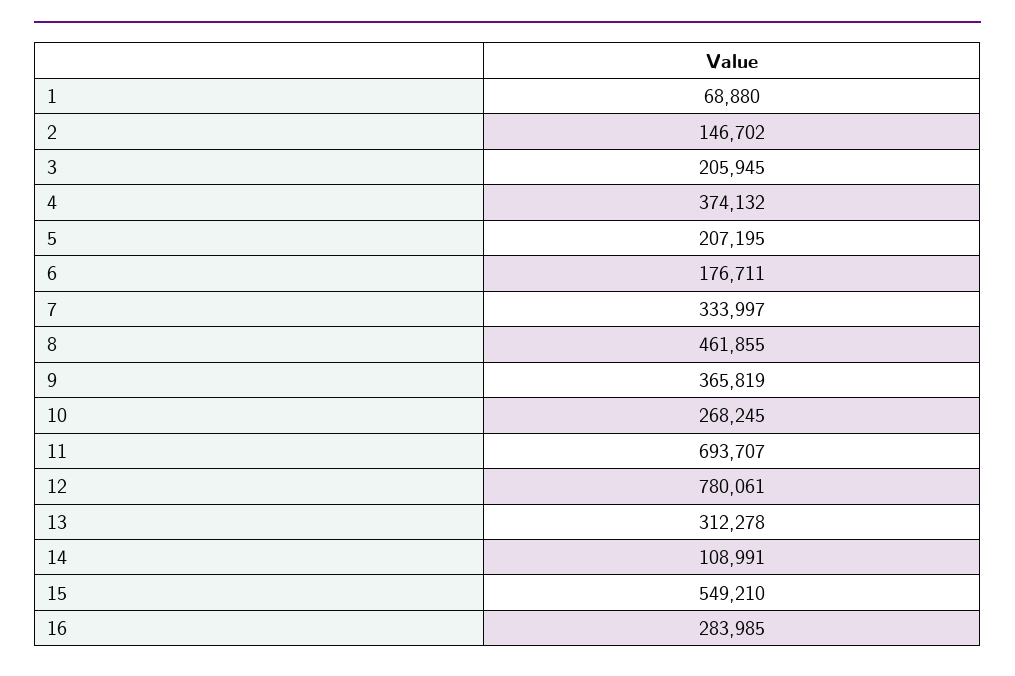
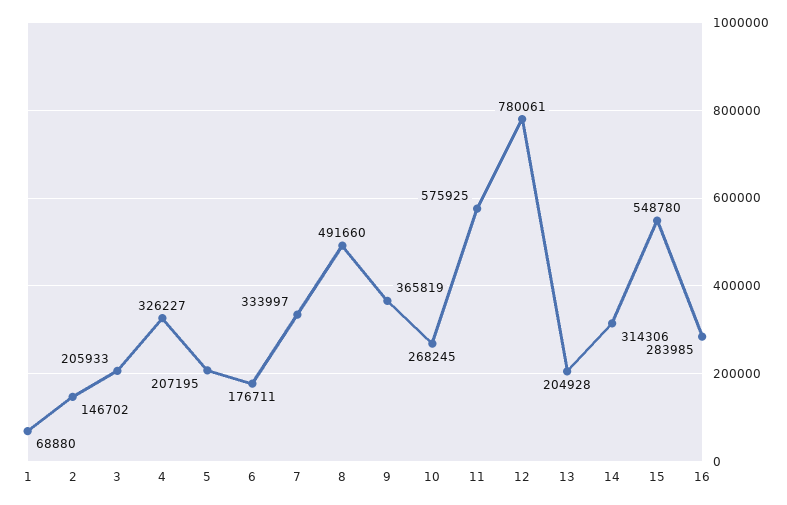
3: 205945 -> 205933
4: 374132 -> 326227
8: 461855 -> 491660
11: 693707 -> 575925
13: 312278 -> 204928
14: 108991 -> 314306
15: 549210 -> 548780

